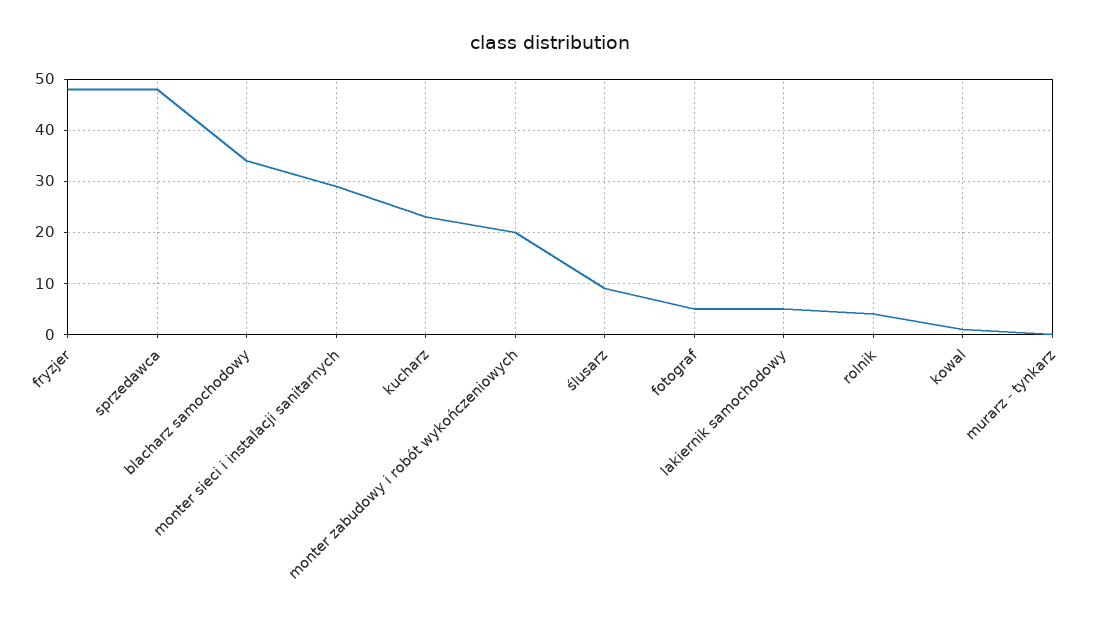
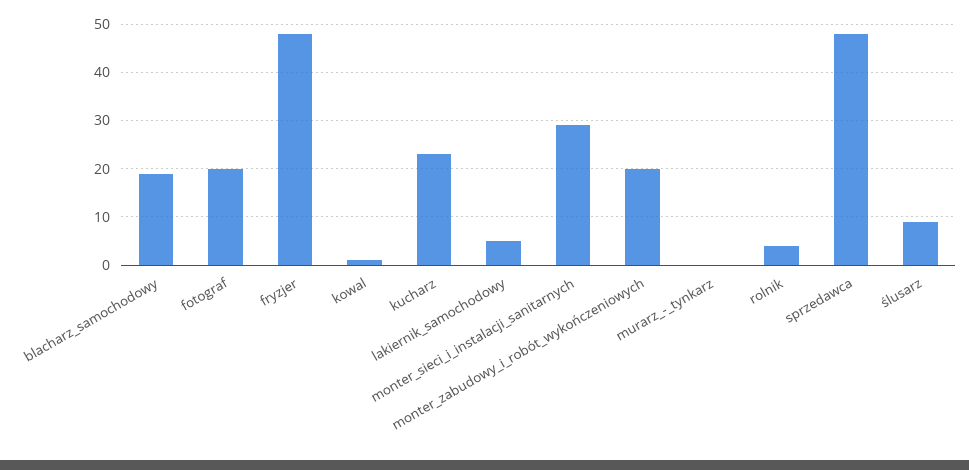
blacharz samochodowy: 35 -> 20
fotograf: 5 -> 20

